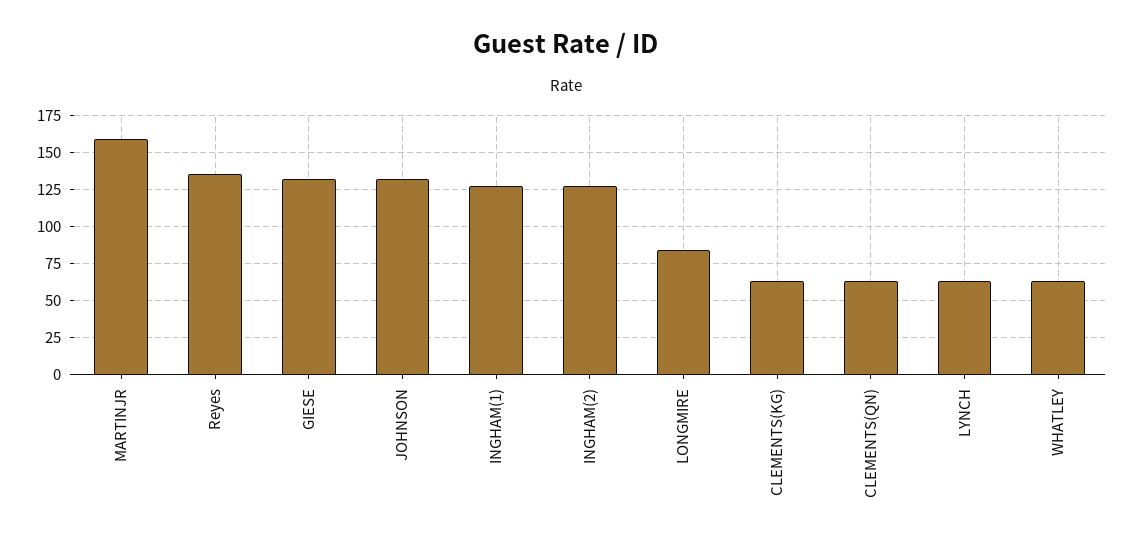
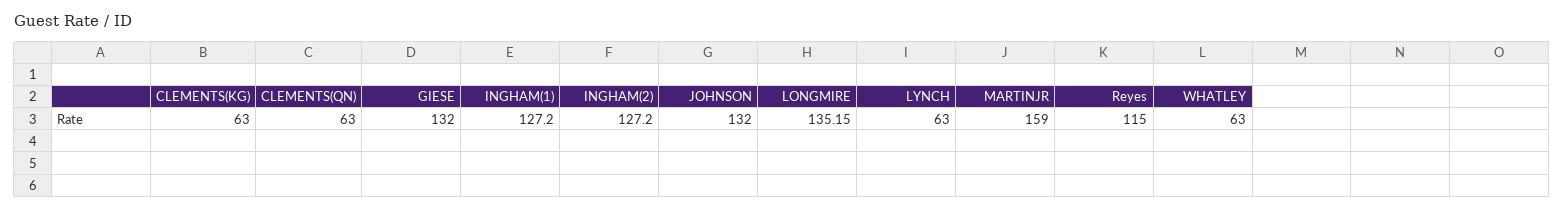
Reyes: 135 -> 115
LONGMIRE: 85 -> 135.15

